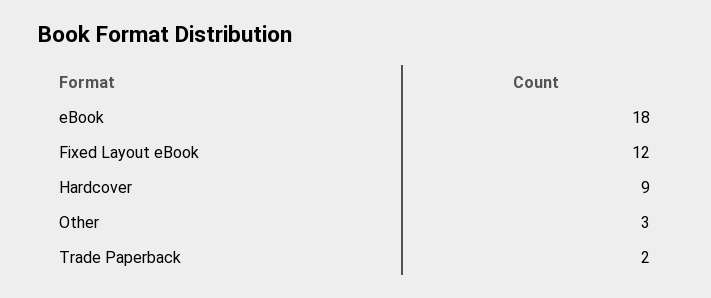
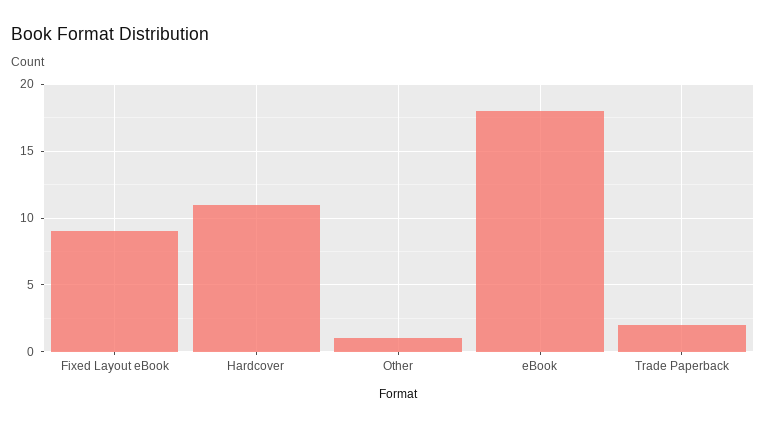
Fixed Layout eBook: 12 -> 9
Hardcover: 9 -> 11
Other: 3 -> 1

